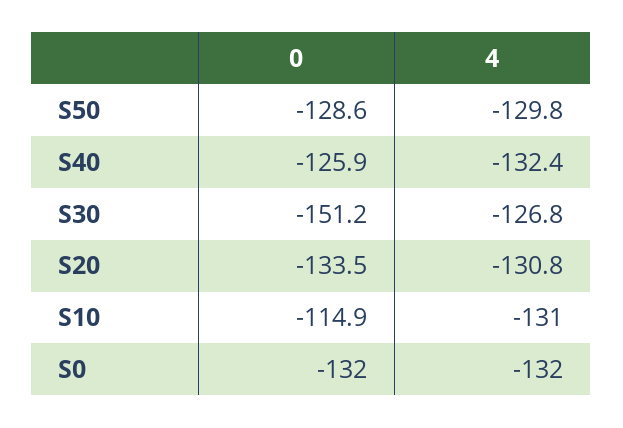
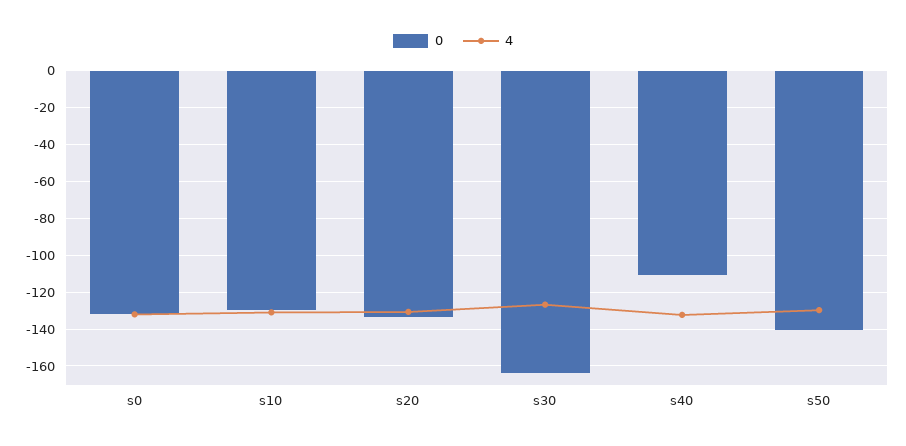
0, S50: -128.6 -> -140
0, S40: -125.9 -> -110
0, S30: -151.2 -> -165
0, S10: -114.9 -> -130

